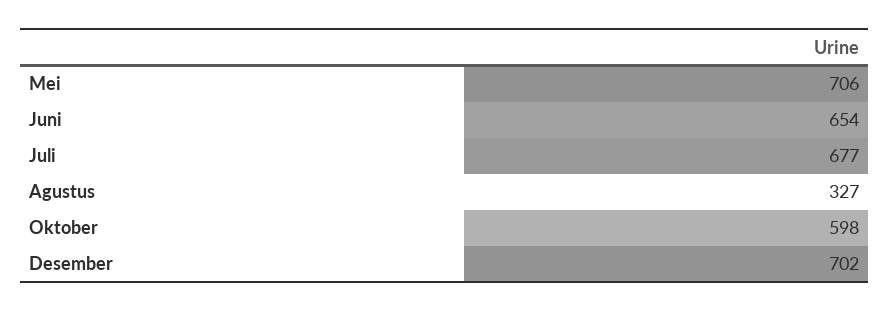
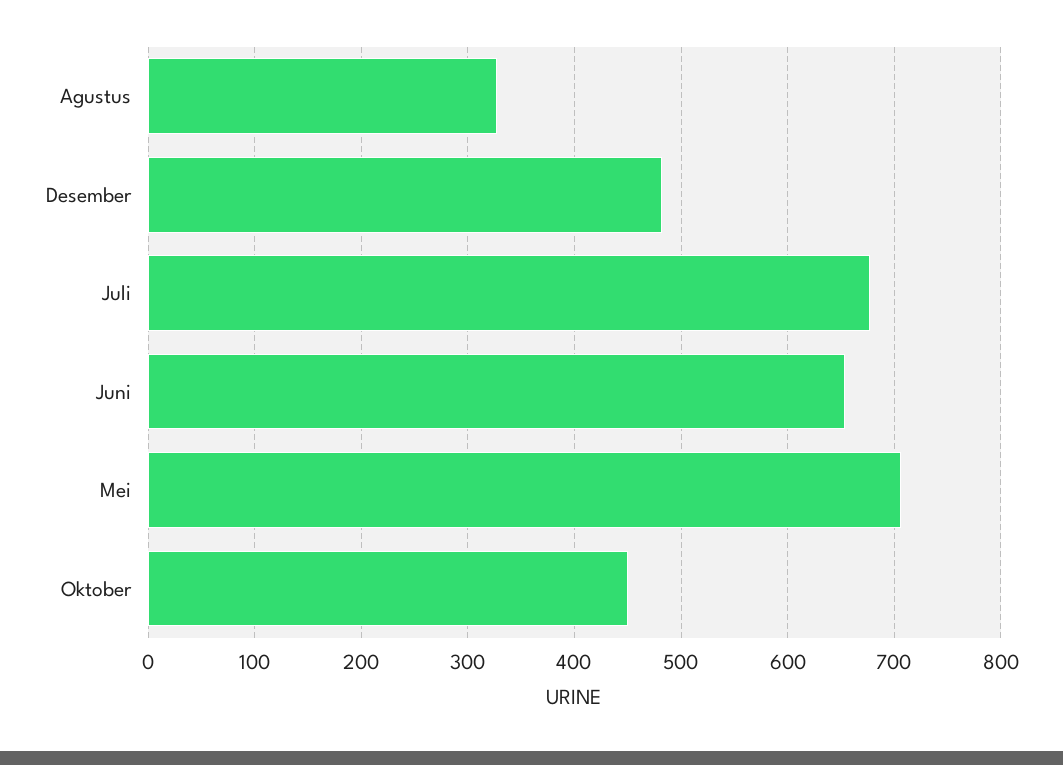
Oktober: 598 -> 450
Desember: 702 -> 480

